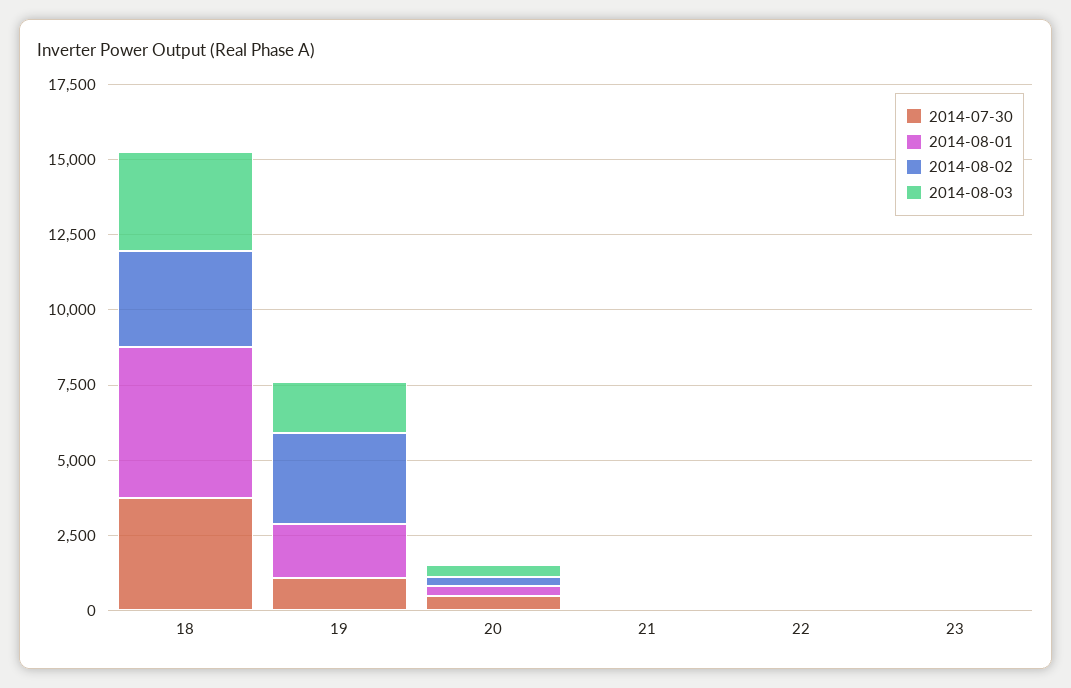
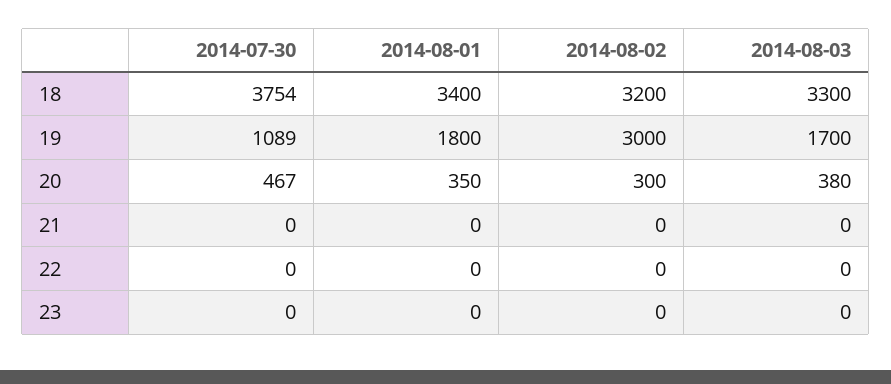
2014-08-01, 18: 5000 -> 3400

